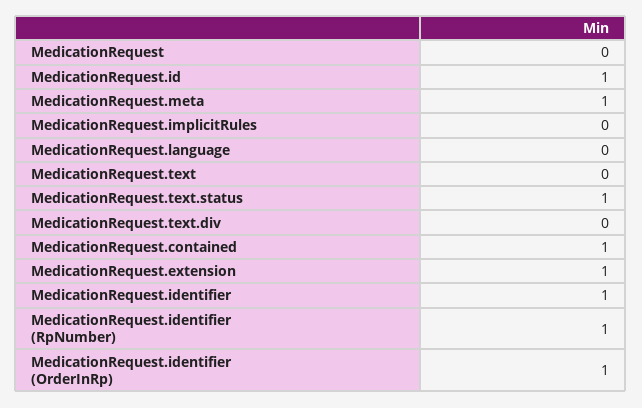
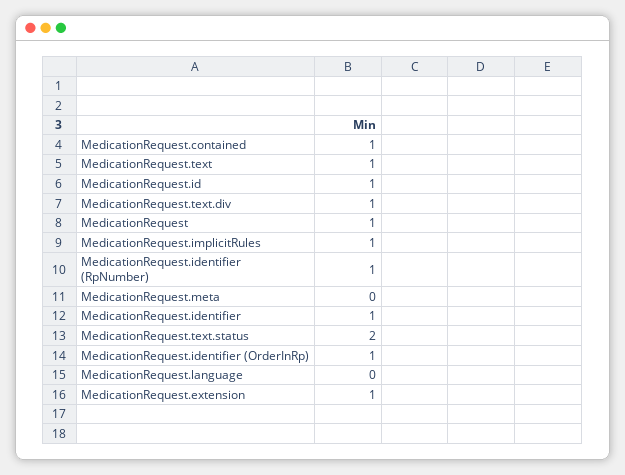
MedicationRequest: 0 -> 1
MedicationRequest.meta: 1 -> 0
MedicationRequest.implicitRules: 0 -> 1
MedicationRequest.text: 0 -> 1
MedicationRequest.text.status: 1 -> 2
MedicationRequest.text.div: 0 -> 1

